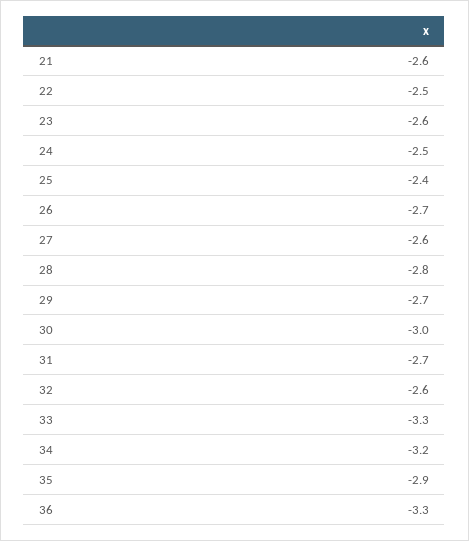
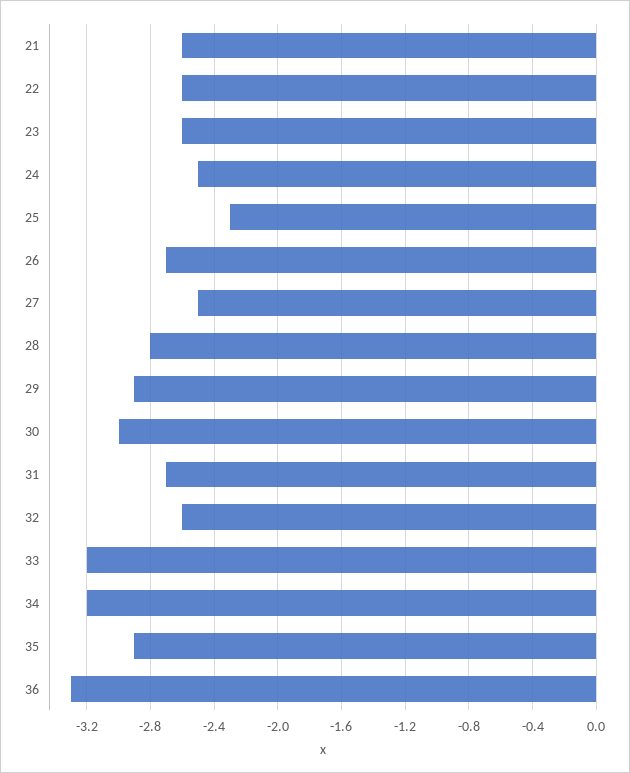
22: -2.5 -> -2.6
25: -2.4 -> -2.3
27: -2.6 -> -2.5
29: -2.7 -> -2.9
33: -3.3 -> -3.2

